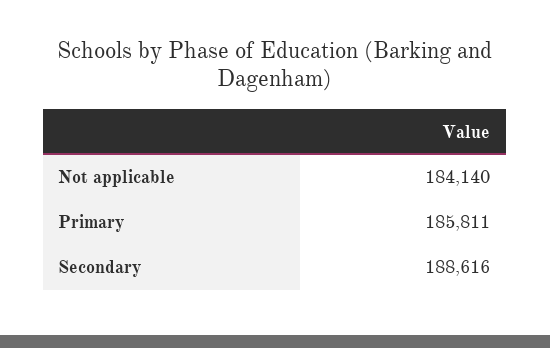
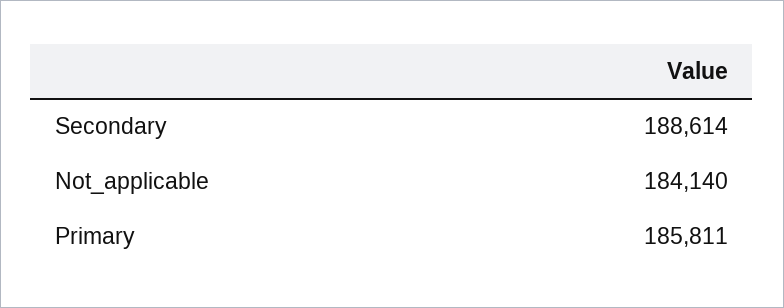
Secondary: 188616 -> 188614

